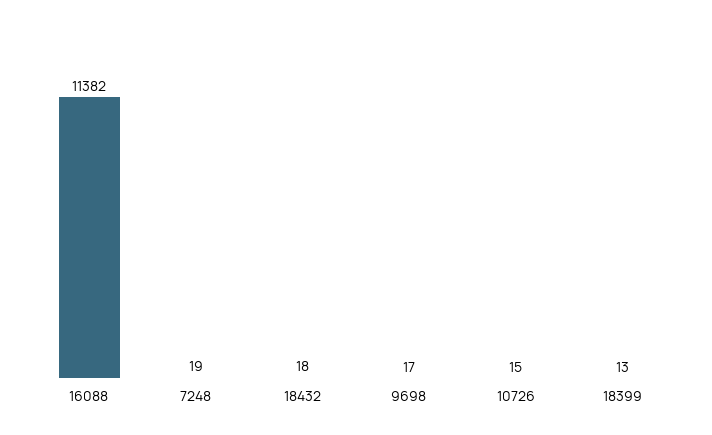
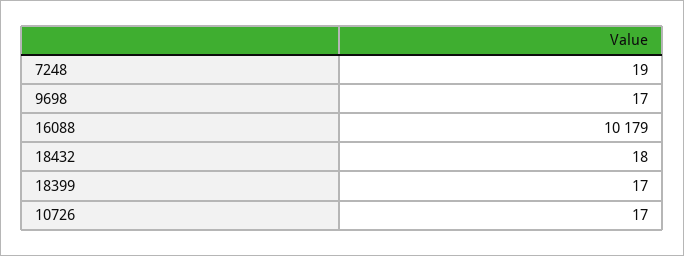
16088: 11382 -> 10179
10726: 15 -> 17
18399: 13 -> 17

